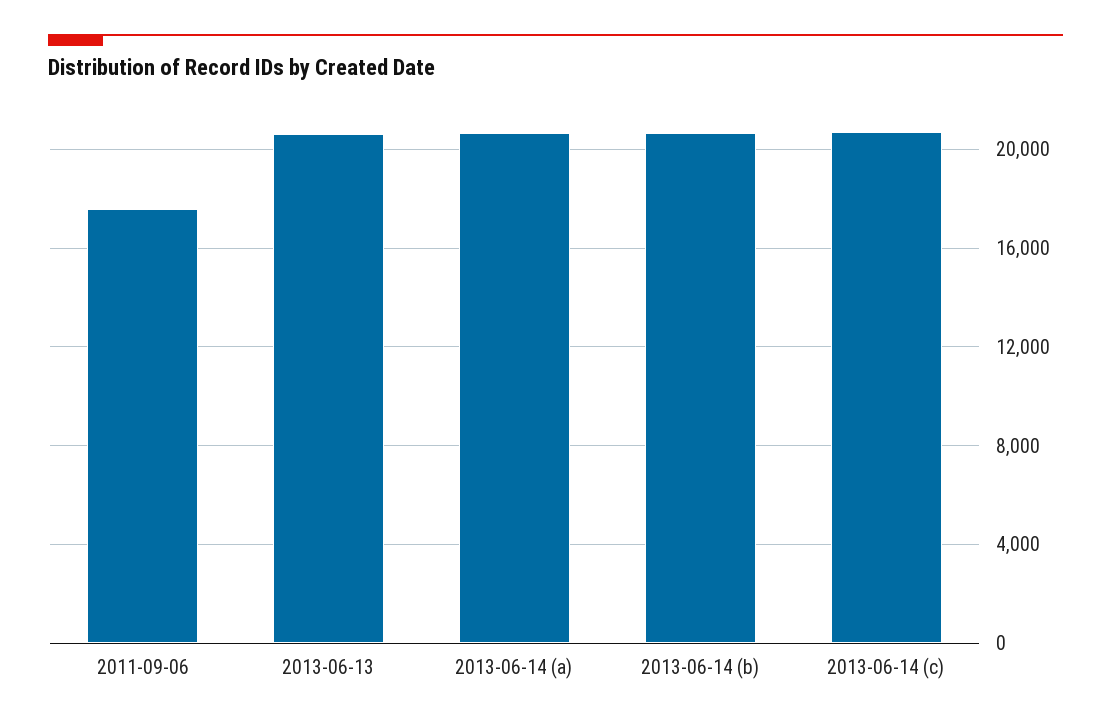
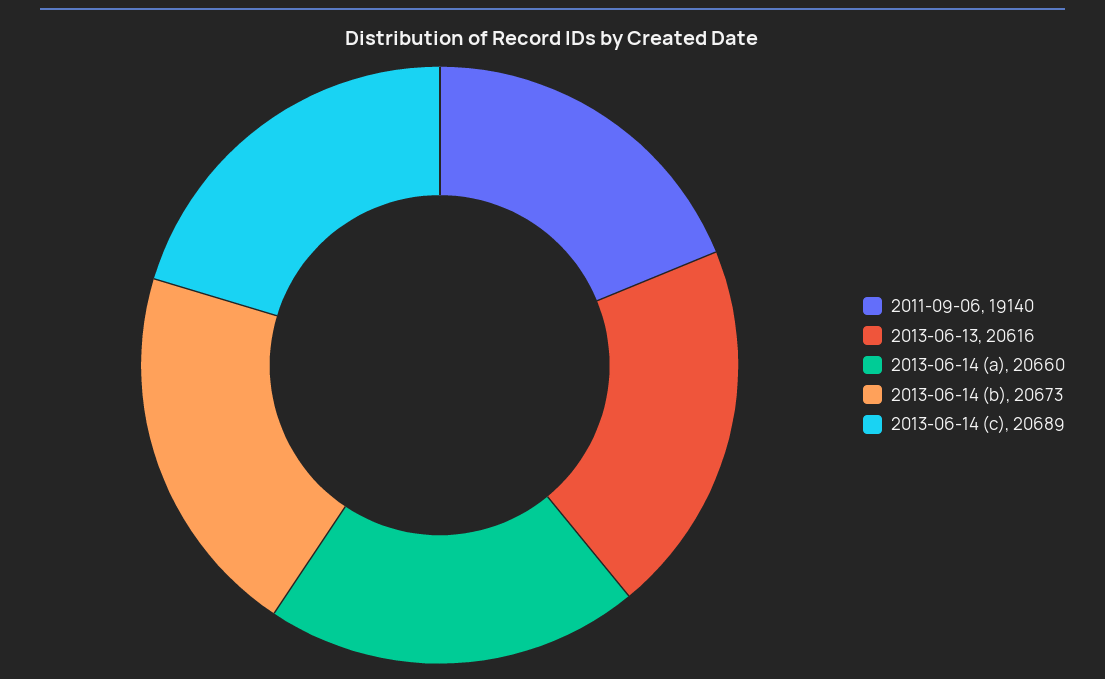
2011-09-06: 17500 -> 19140

